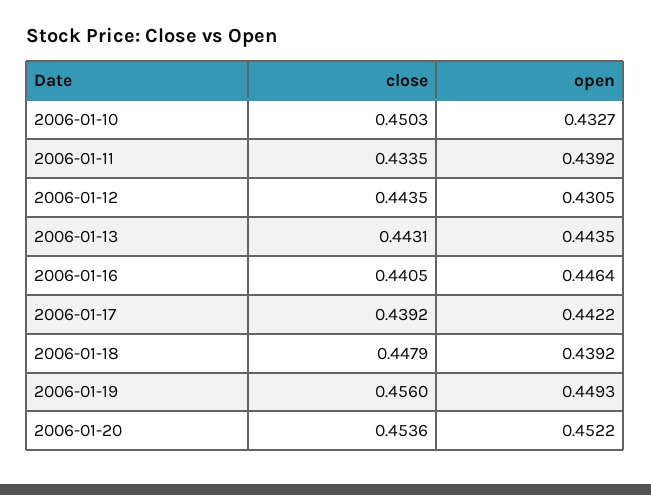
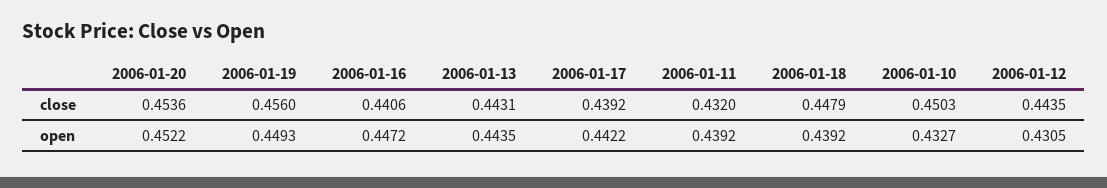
close, 2006-01-11: 0.4335 -> 0.432
close, 2006-01-16: 0.4405 -> 0.4406
open, 2006-01-16: 0.4464 -> 0.4472

